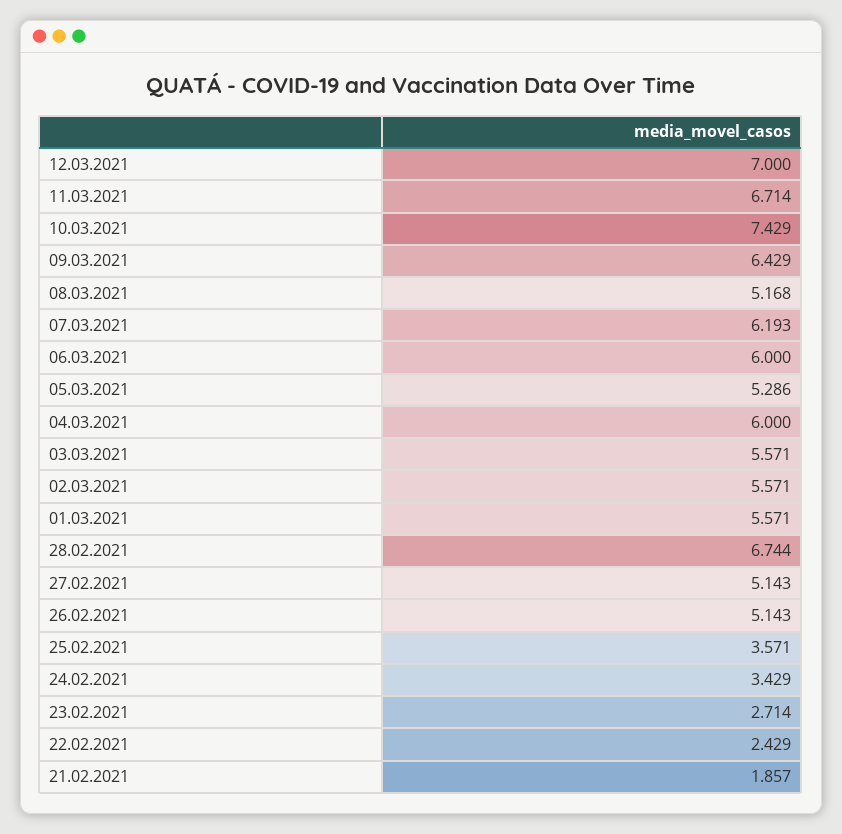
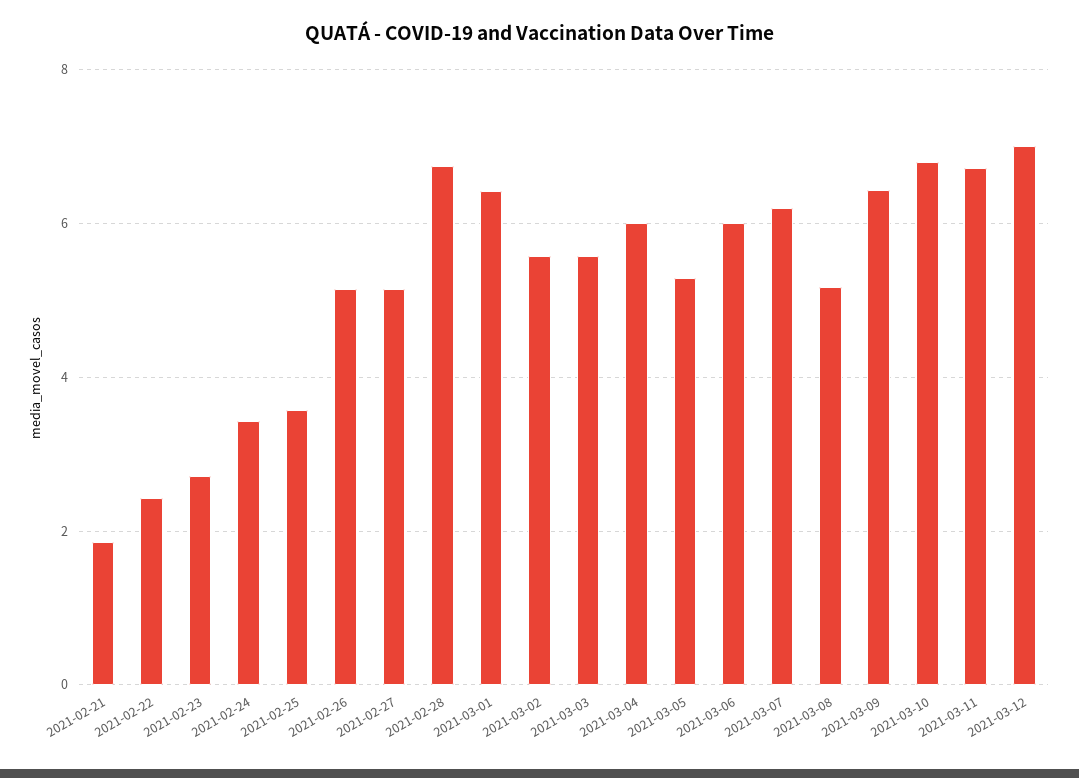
10.03.2021: 7.429 -> 6.8
01.03.2021: 5.571 -> 6.4

